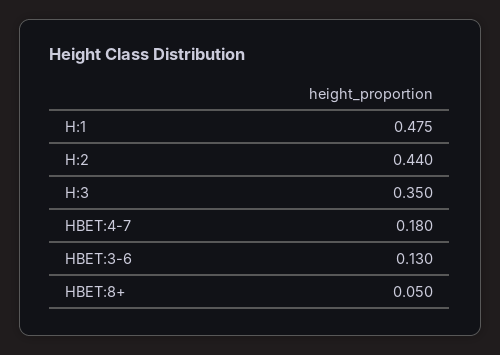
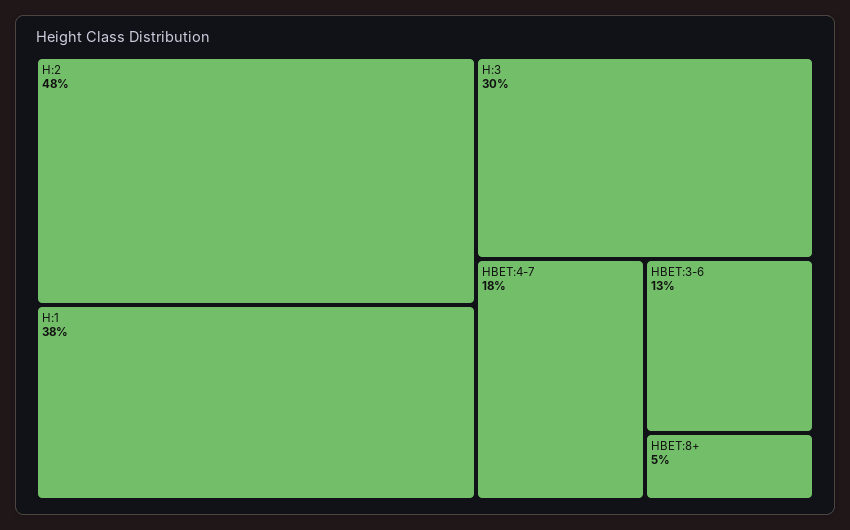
H:1: 0.475 -> 0.38
H:2: 0.44 -> 0.48
H:3: 0.35 -> 0.3

